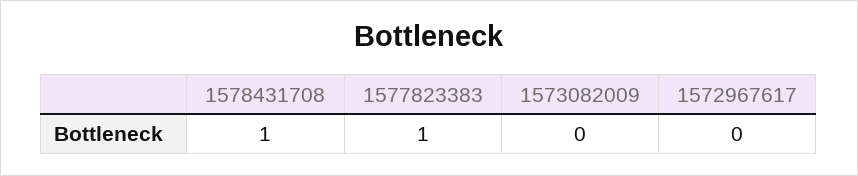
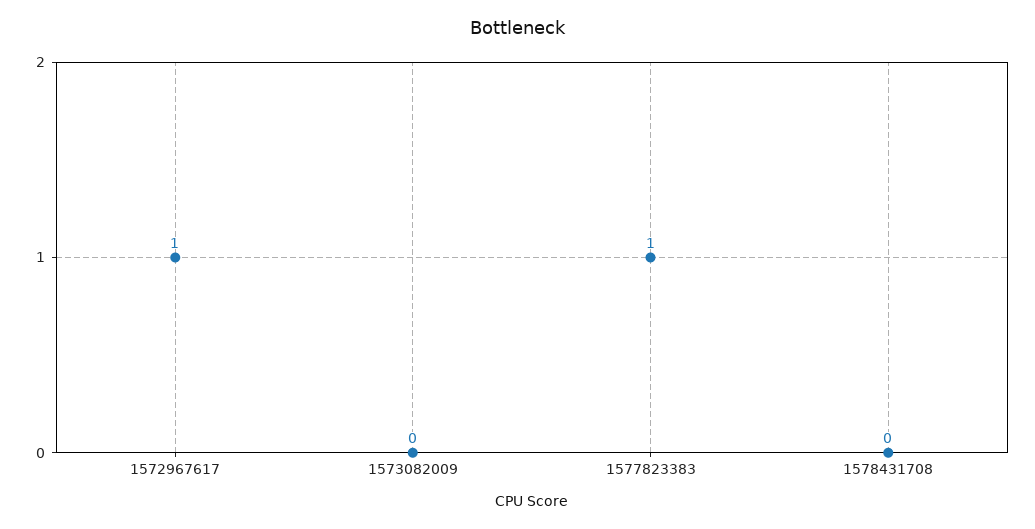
1578431708: 1 -> 0
1572967617: 0 -> 1

